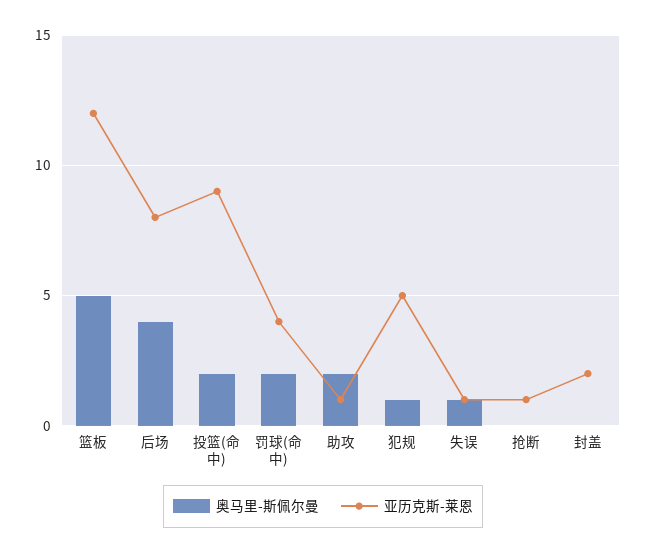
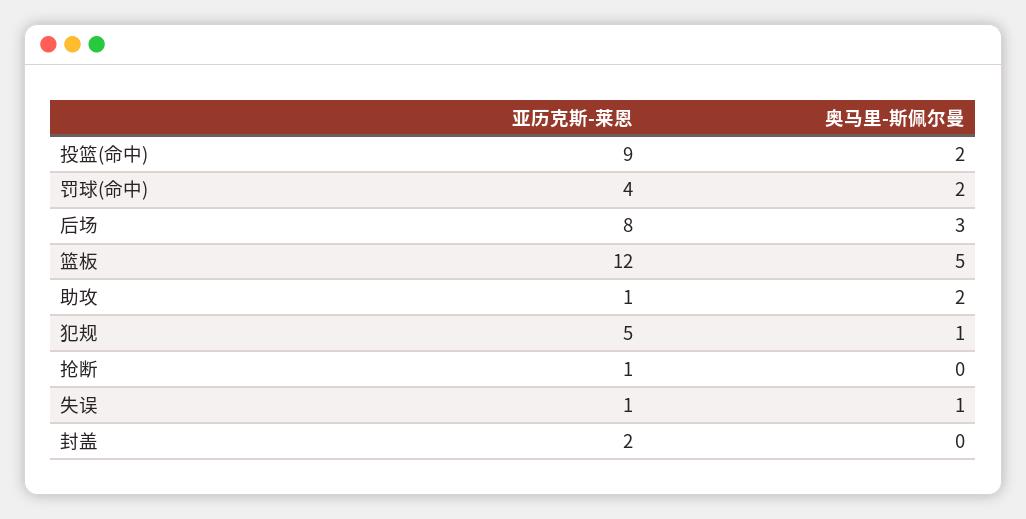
奥马里-斯佩尔曼, 后场: 4 -> 3

